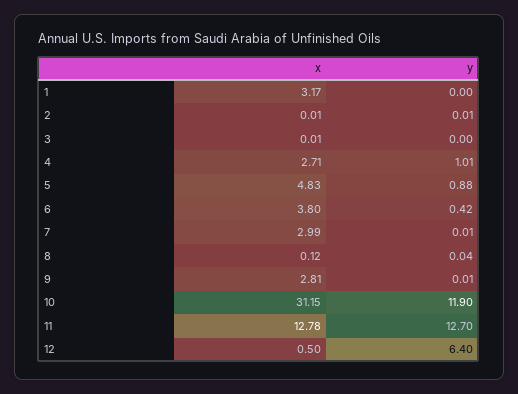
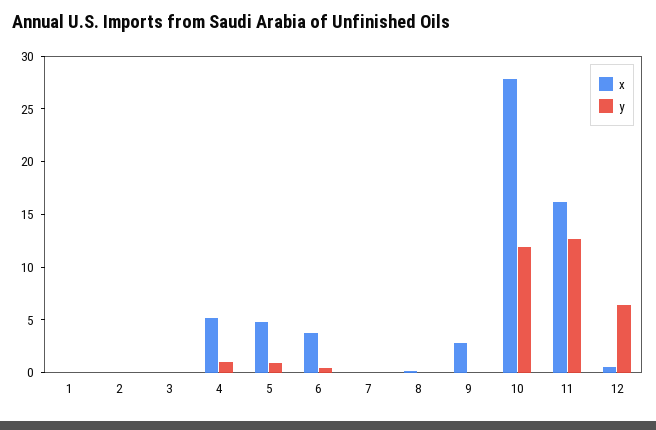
x, 1: 3.17 -> 0
x, 4: 2.71 -> 5
x, 7: 2.99 -> 0
x, 10: 31.15 -> 28
x, 11: 12.78 -> 16

